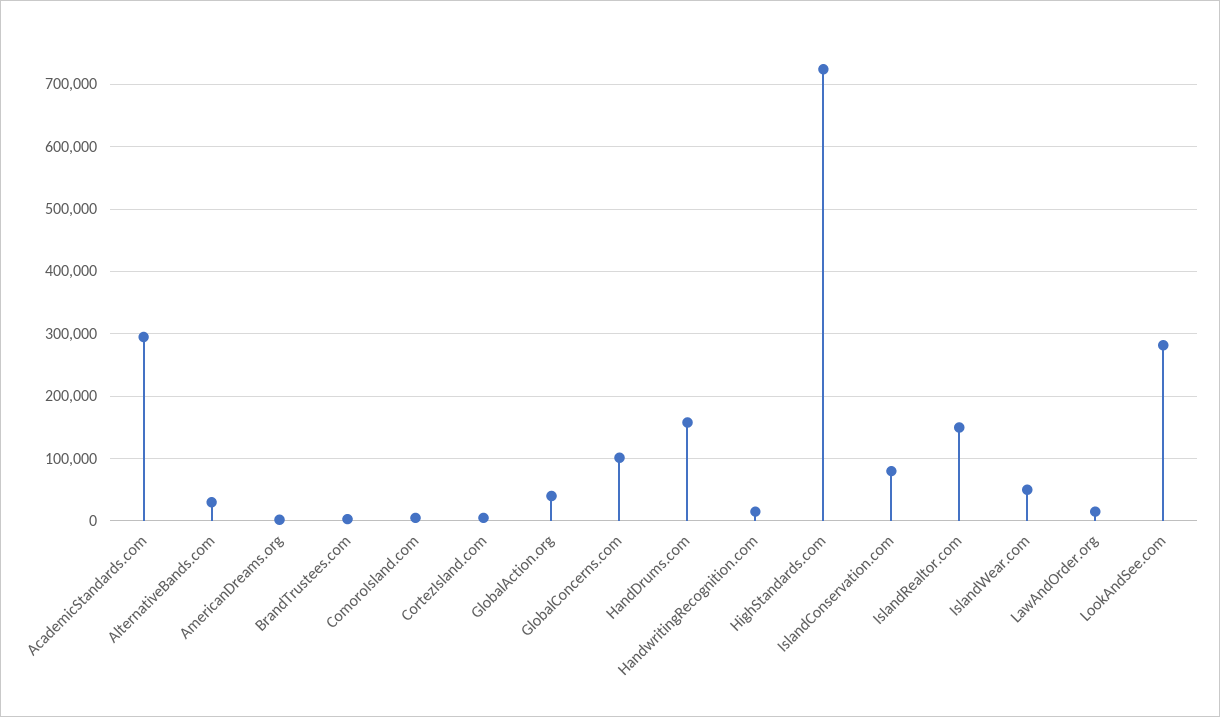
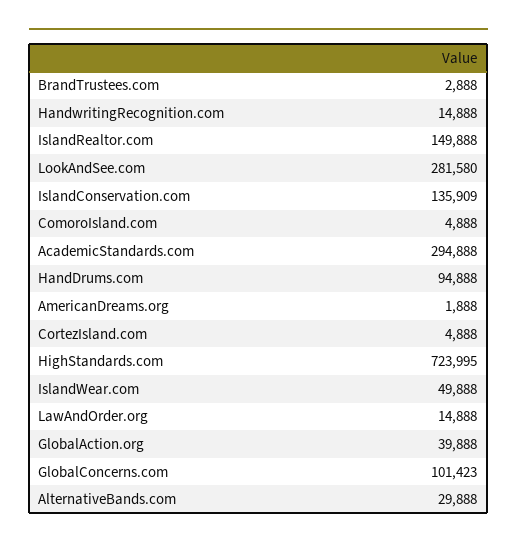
HandDrums.com: 160000 -> 94888
IslandConservation.com: 80000 -> 135909

